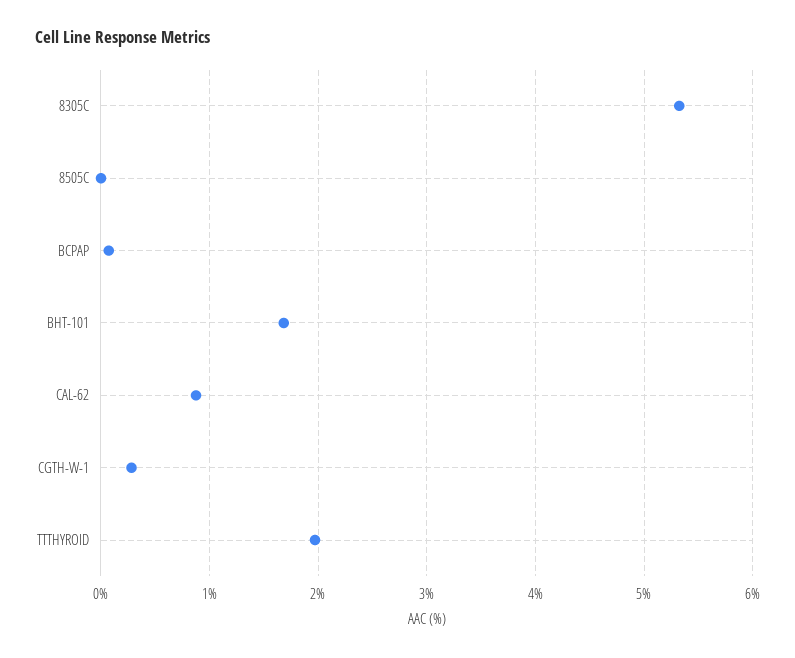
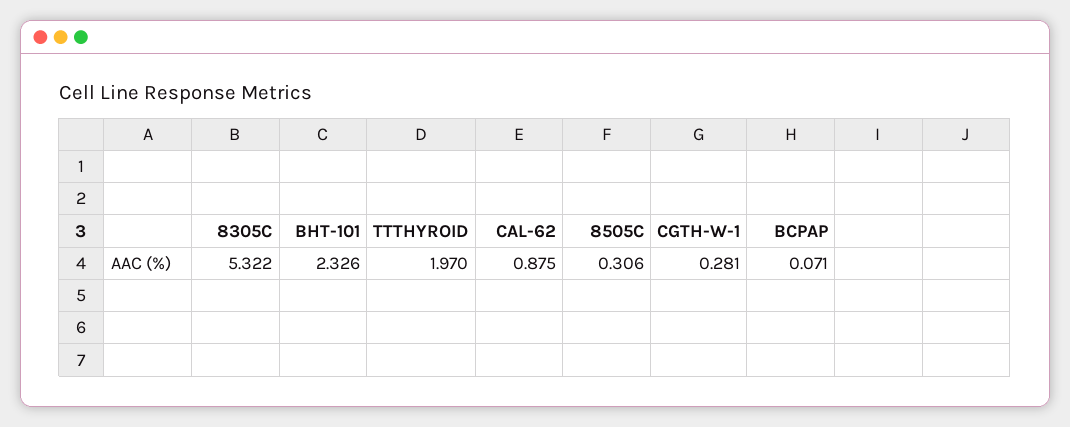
8505C: 0 -> 0.306
BHT-101: 1.7 -> 2.326

